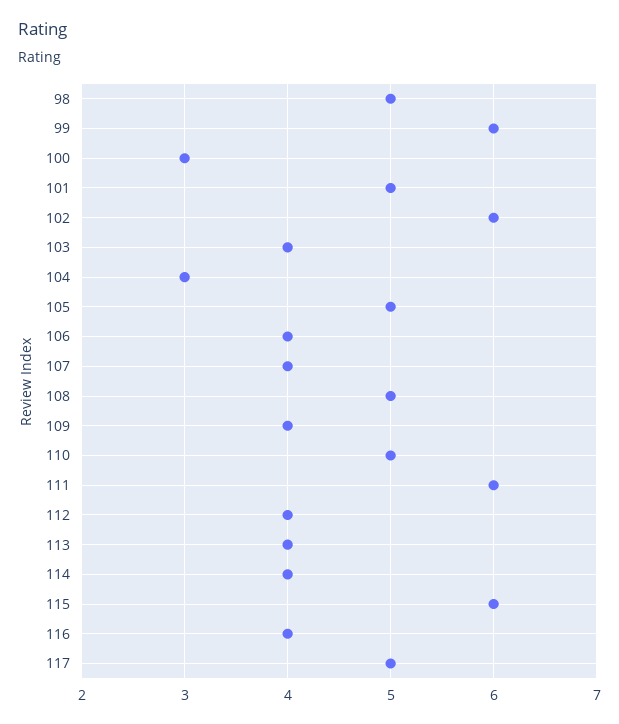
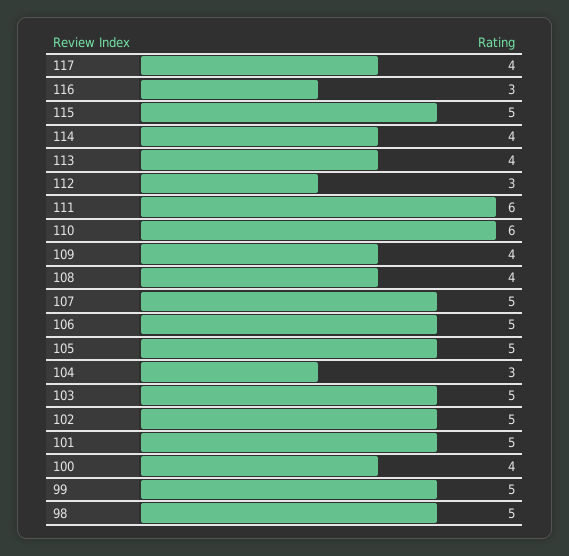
99: 6 -> 5
100: 3 -> 4
102: 6 -> 5
103: 4 -> 5
106: 4 -> 5
107: 4 -> 5
108: 5 -> 4
110: 5 -> 6
112: 4 -> 3
115: 6 -> 5
116: 4 -> 3
117: 5 -> 4

